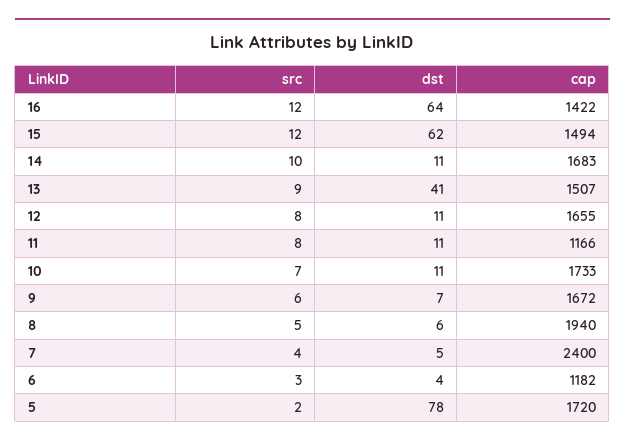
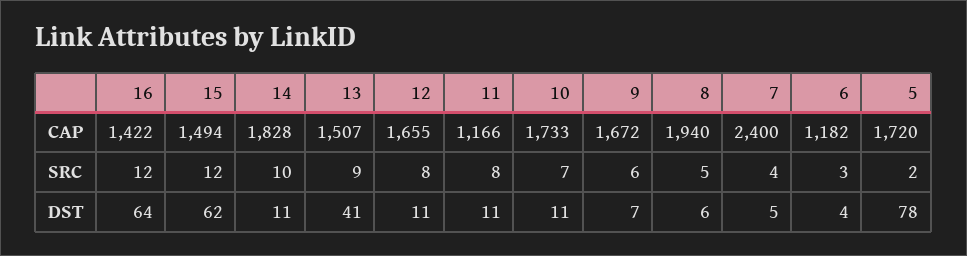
cap, 14: 1683 -> 1828

